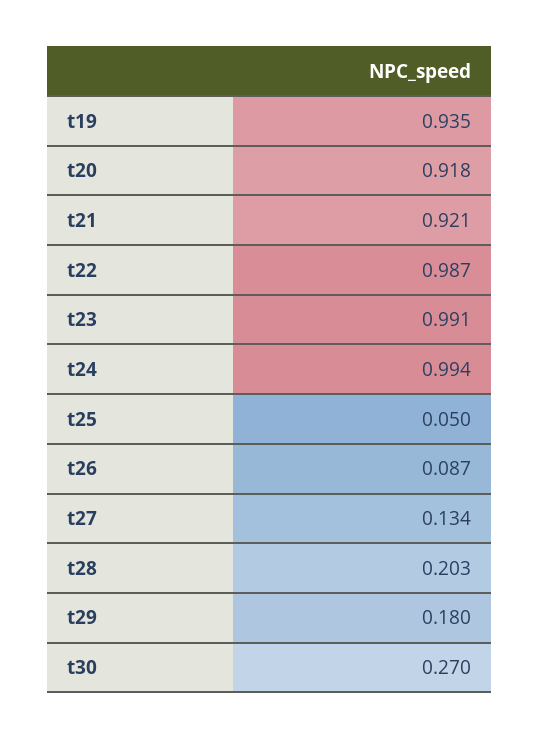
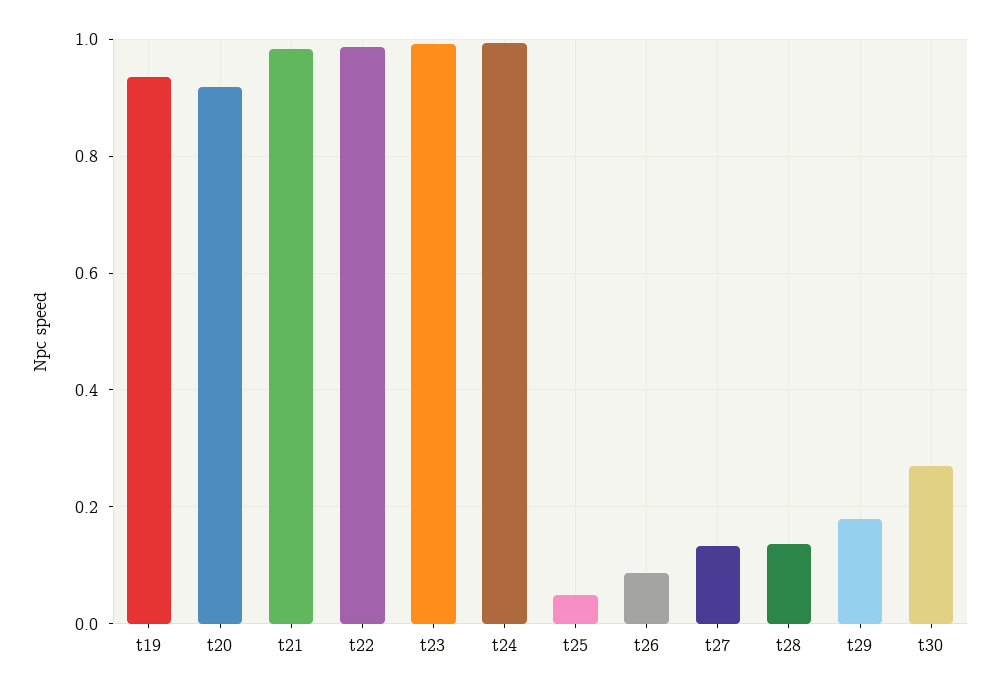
t21: 0.921 -> 0.98
t28: 0.203 -> 0.14

